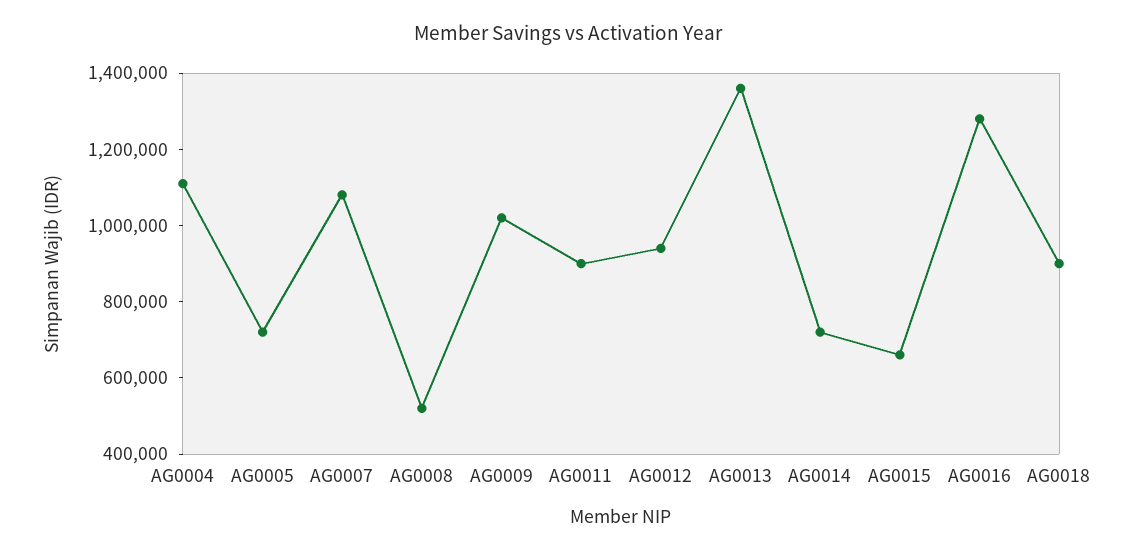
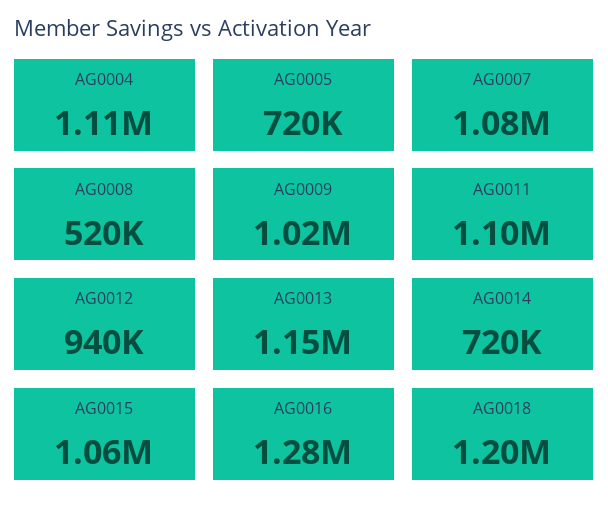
AG0011: 900000 -> 1100000
AG0013: 1350000 -> 1150000
AG0015: 650000 -> 1060000
AG0018: 900000 -> 1200000

